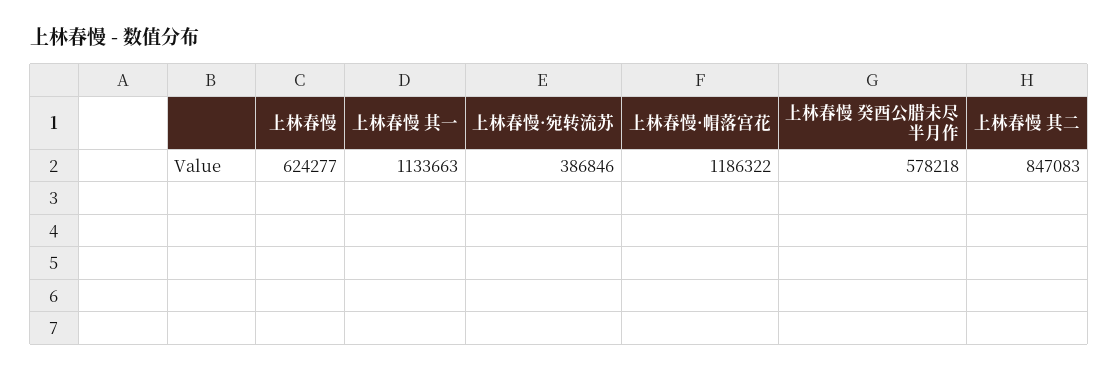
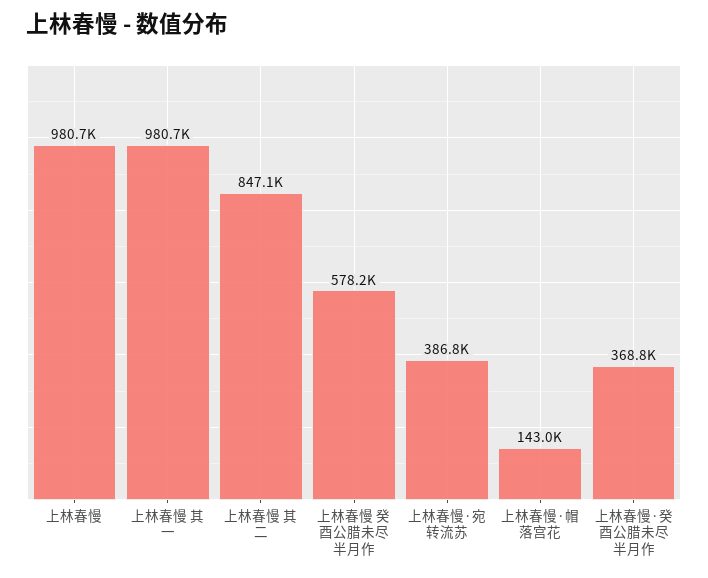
上林春慢: 624277 -> 980700
上林春慢 其一: 1133663 -> 980700
上林春慢·帽落宫花: 1186322 -> 143000
上林春慢·癸酉公腊未尽半月作: none -> 368800

